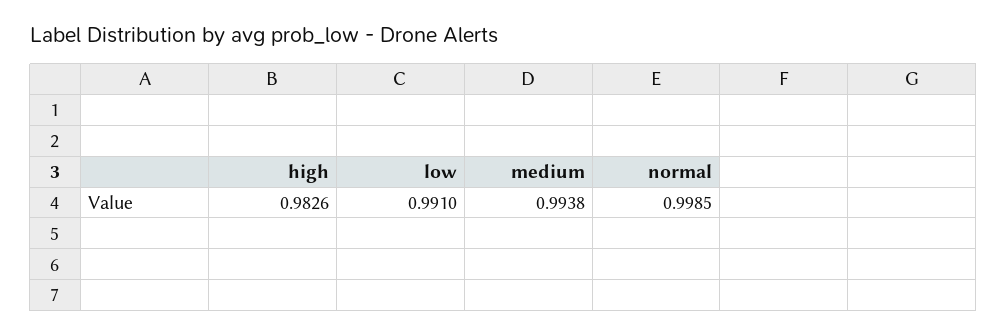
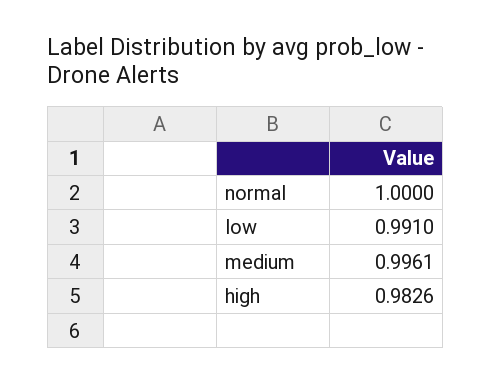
medium: 0.9938 -> 0.9961
normal: 0.9985 -> 1

